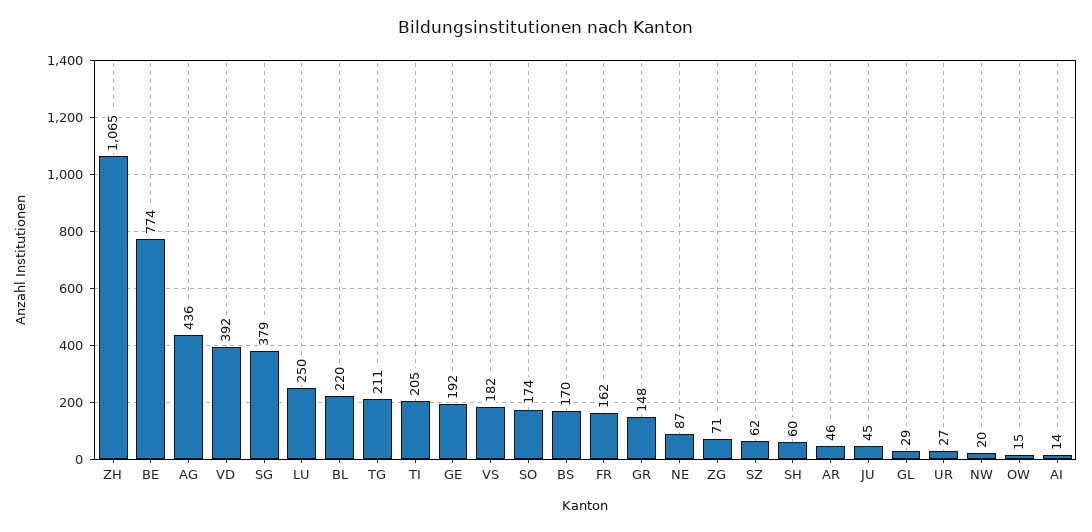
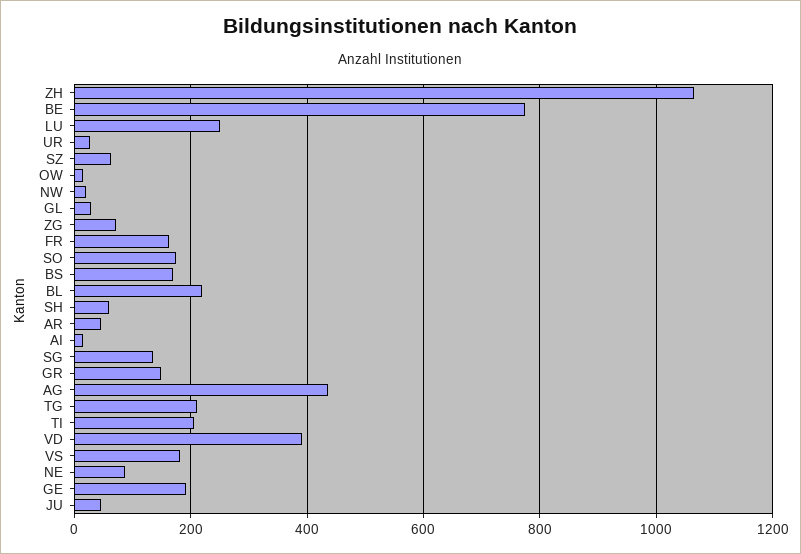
SG: 379 -> 140

